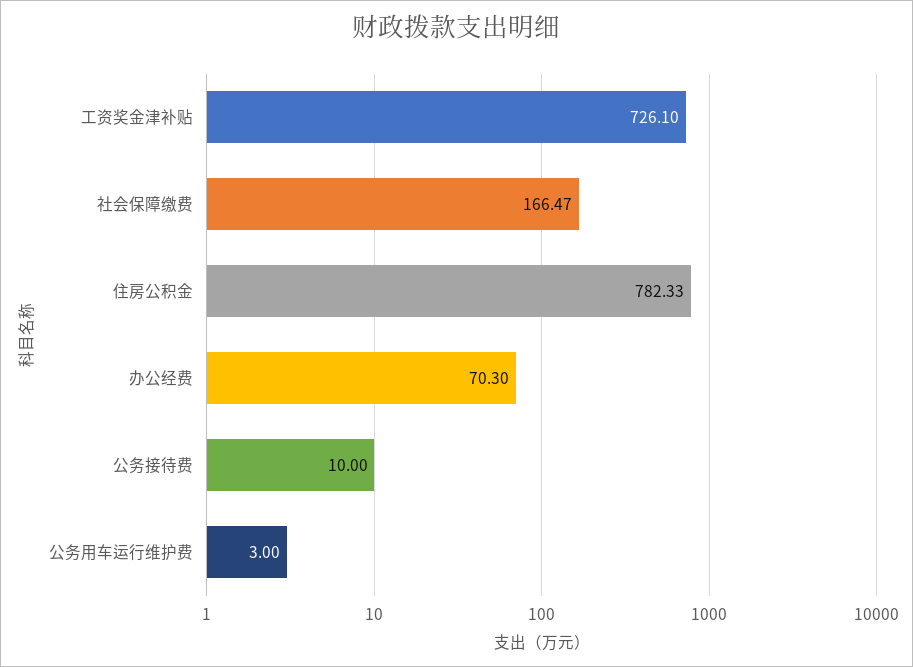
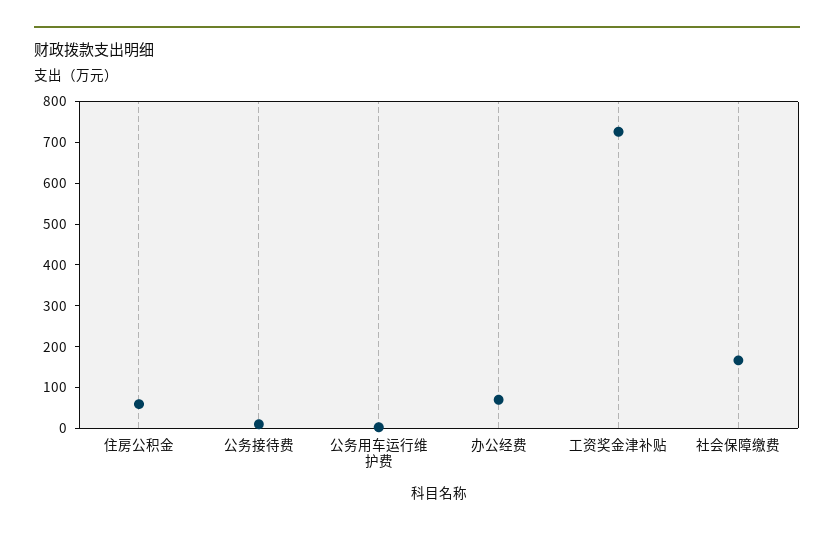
住房公积金: 782.33 -> 60

